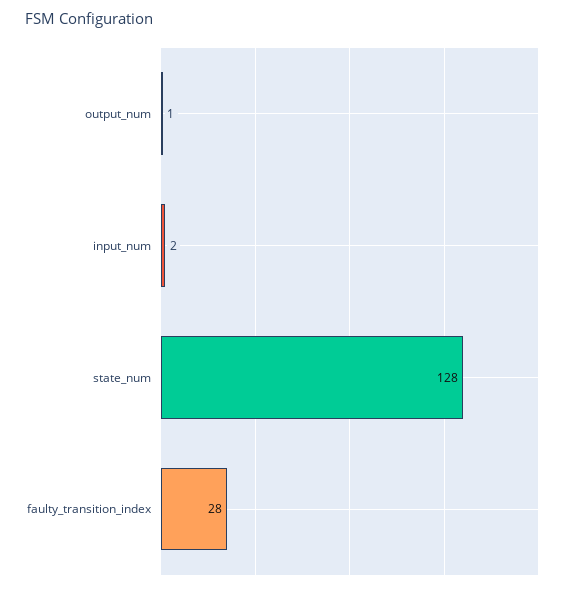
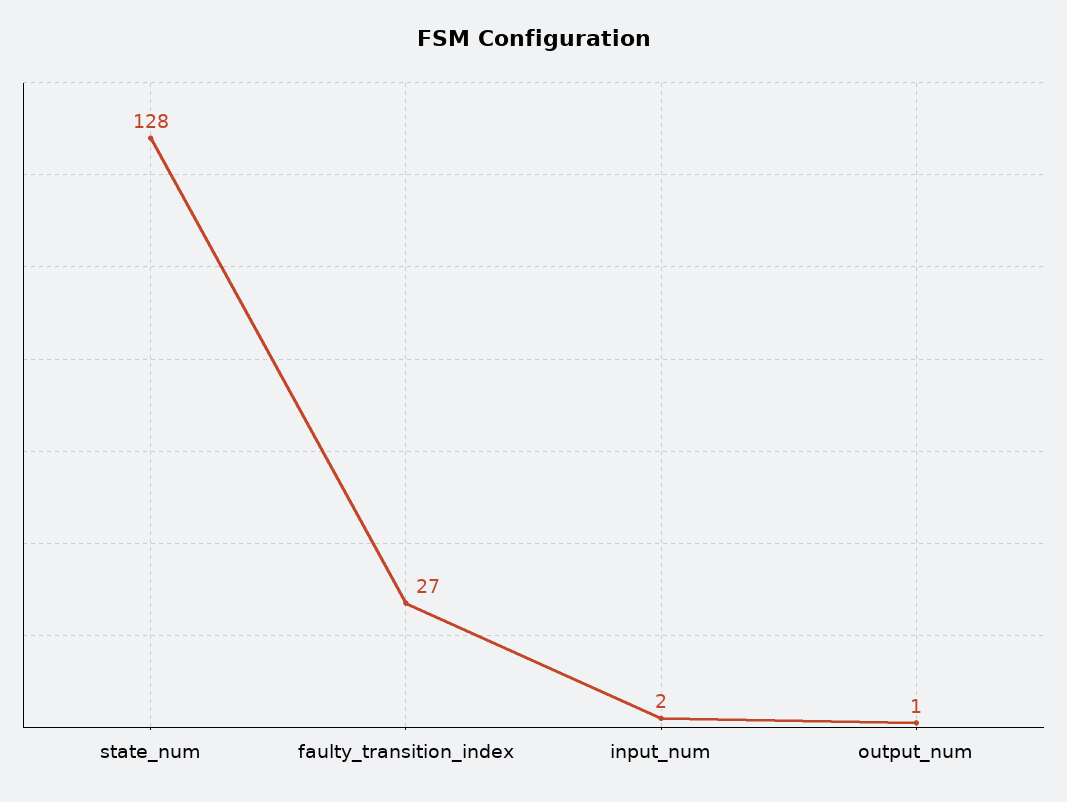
faulty_transition_index: 28 -> 27

